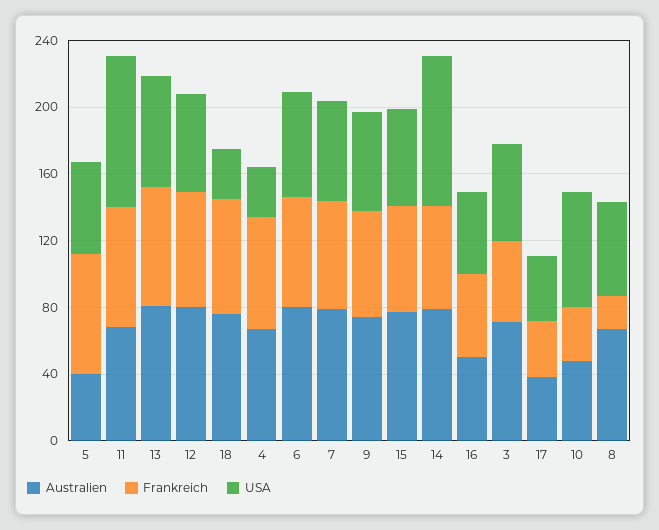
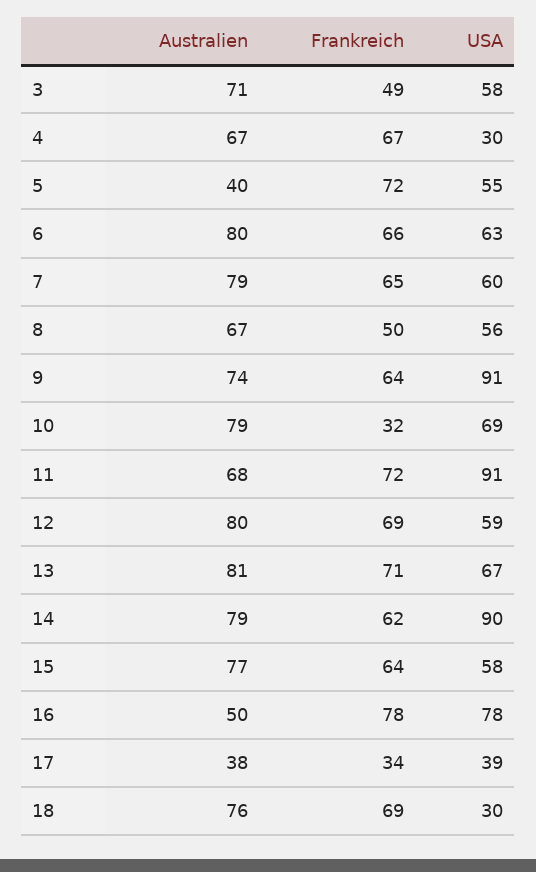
USA, 9: 60 -> 91
Frankreich, 16: 50 -> 78
USA, 16: 50 -> 78
Australien, 10: 50 -> 79
Frankreich, 8: 20 -> 50

